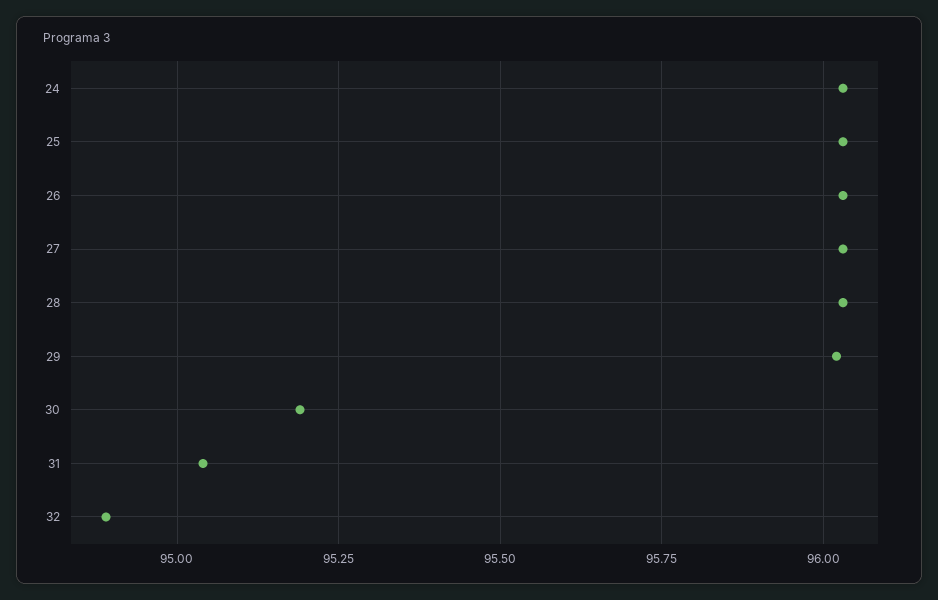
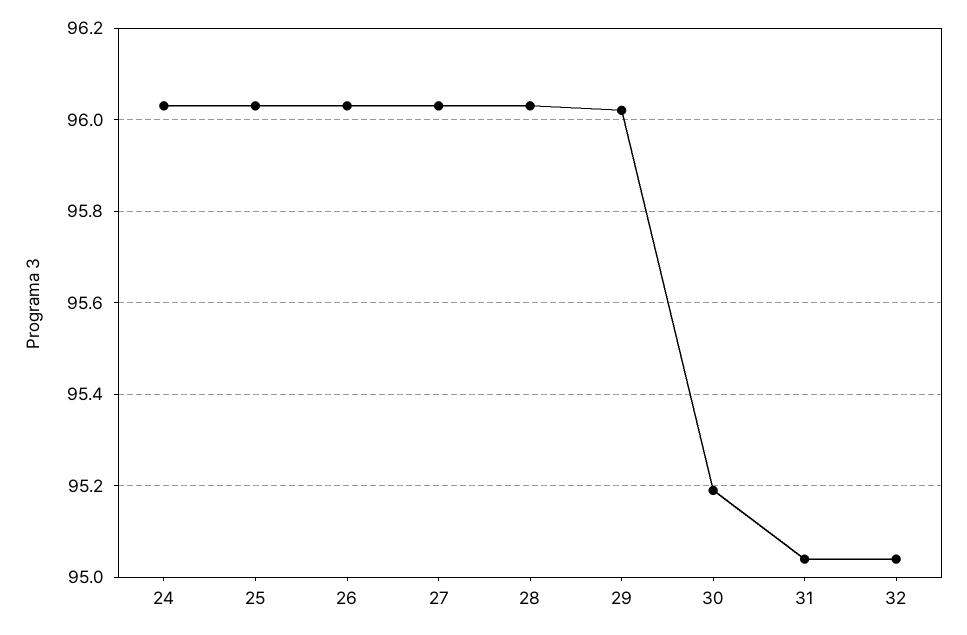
32: 94.9 -> 95.05

